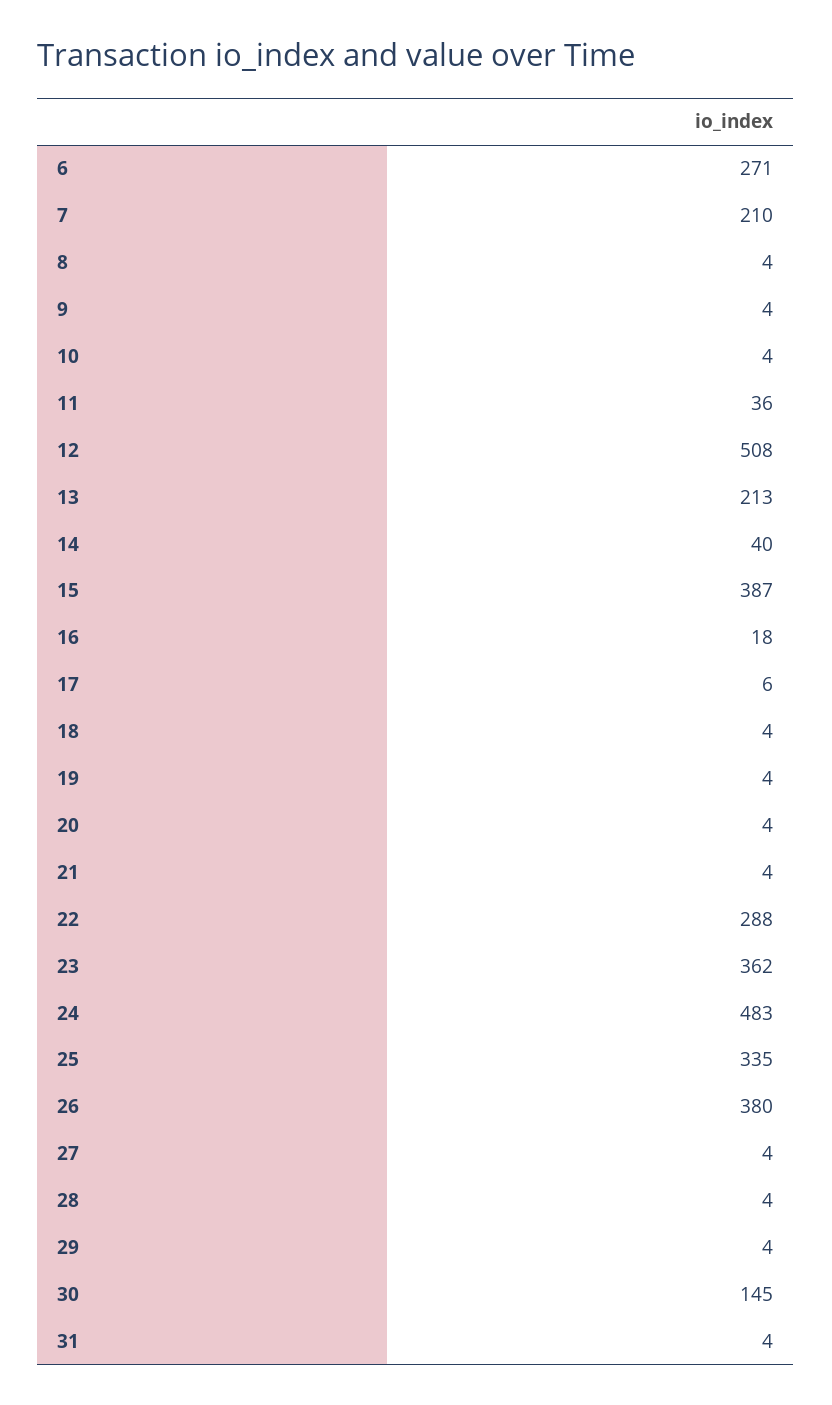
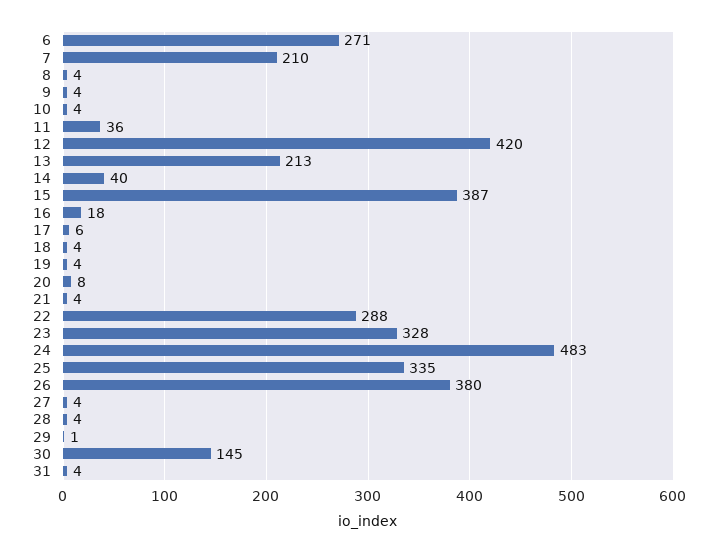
12: 508 -> 420
20: 4 -> 8
23: 362 -> 328
29: 4 -> 1

